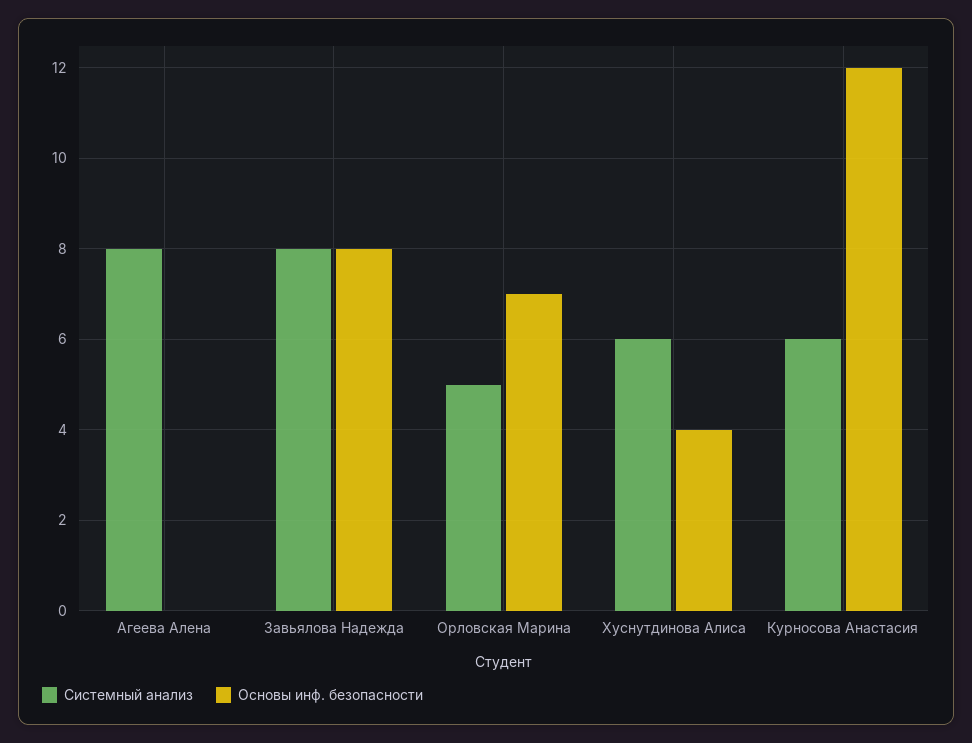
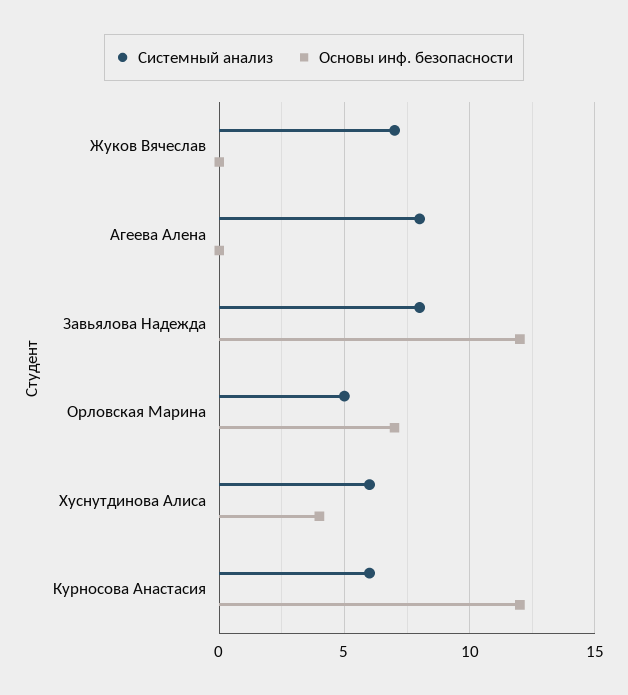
Основы инф. безопасности, Завьялова Надежда: 8 -> 12
Системный анализ, Жуков Вячеслав: none -> 7
Основы инф. безопасности, Жуков Вячеслав: none -> 0

